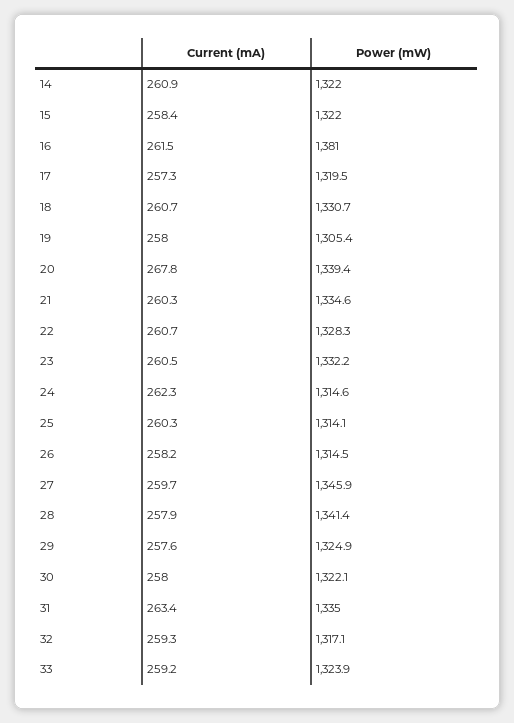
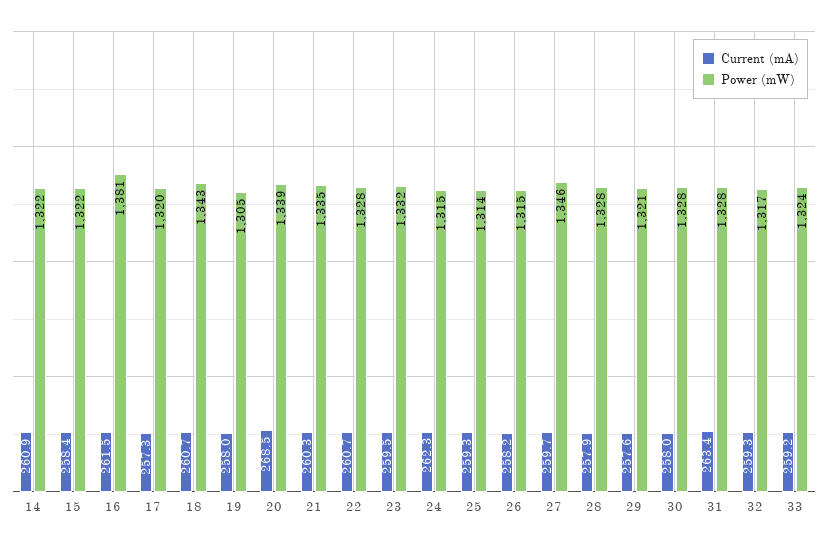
Power (mW), 18: 1330.7 -> 1343
Current (mA), 20: 267.8 -> 268.5
Current (mA), 23: 260.5 -> 259.5
Current (mA), 25: 260.3 -> 259.3
Power (mW), 28: 1341.4 -> 1328
Power (mW), 29: 1324.9 -> 1321
Power (mW), 30: 1322.1 -> 1328
Power (mW), 31: 1335 -> 1328

